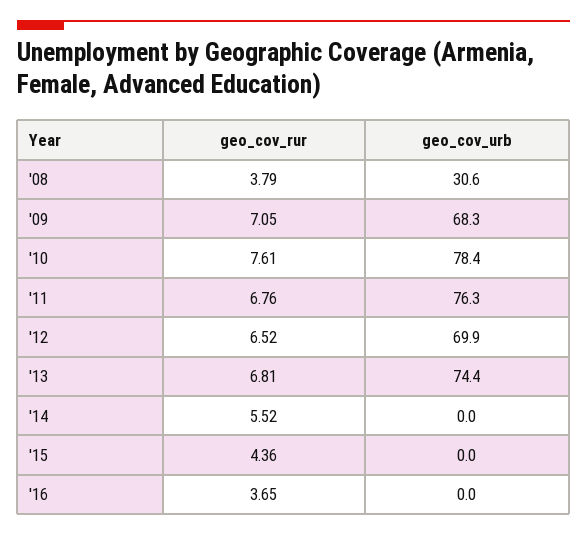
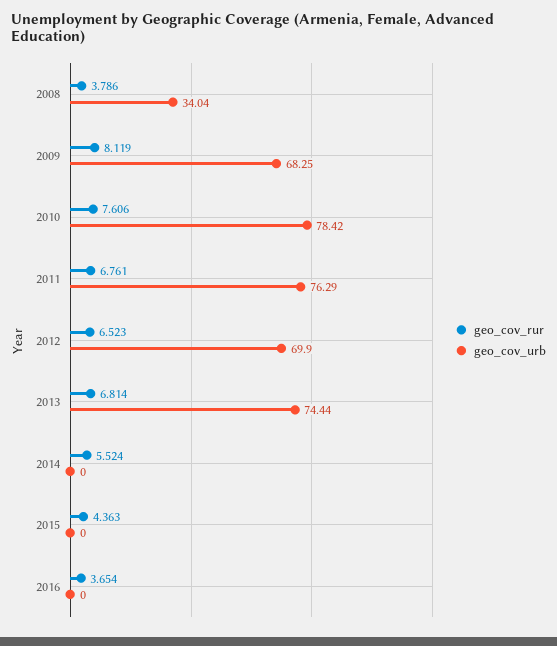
geo_cov_urb, '08: 30.6 -> 34.04
geo_cov_rur, '09: 7.05 -> 8.119

